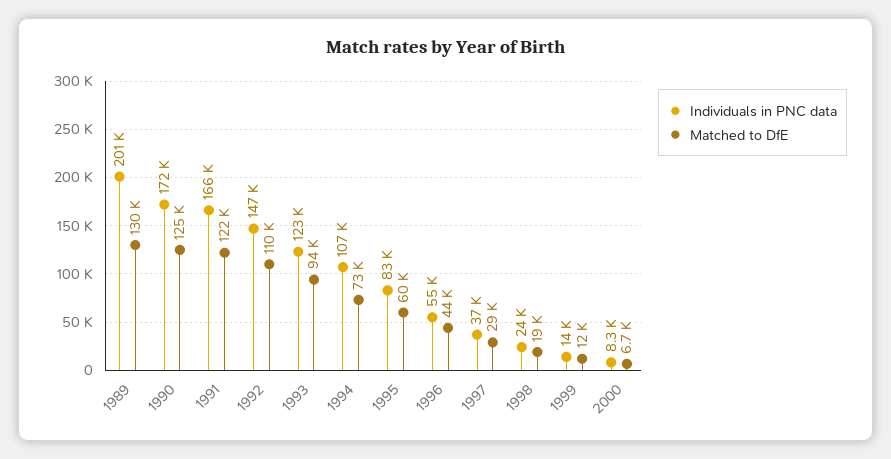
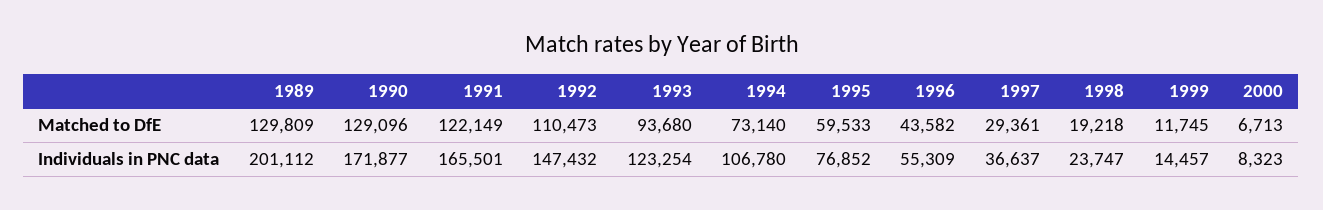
Matched to DfE, 1990: 125000 -> 129096
Individuals in PNC data, 1995: 83000 -> 76852

